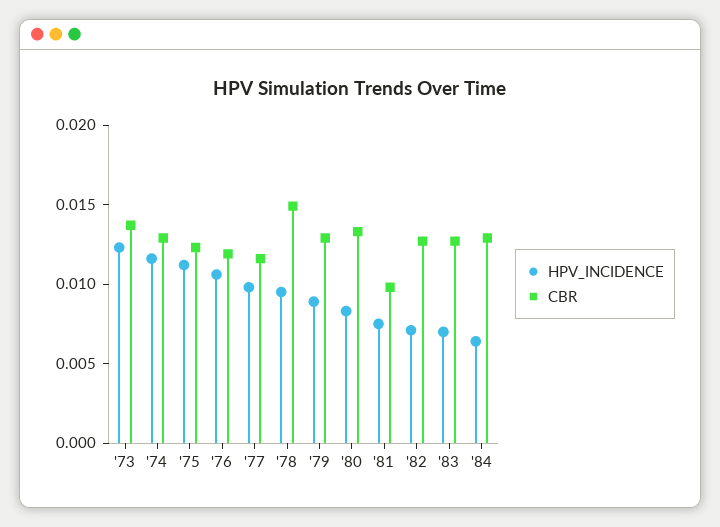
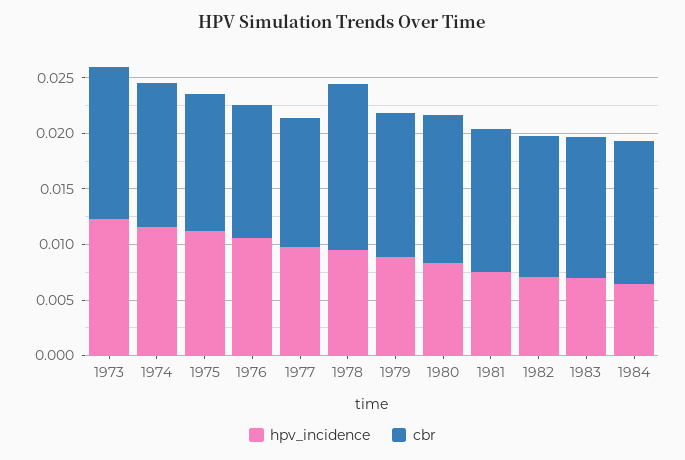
CBR, '81: 0.01 -> 0.013

